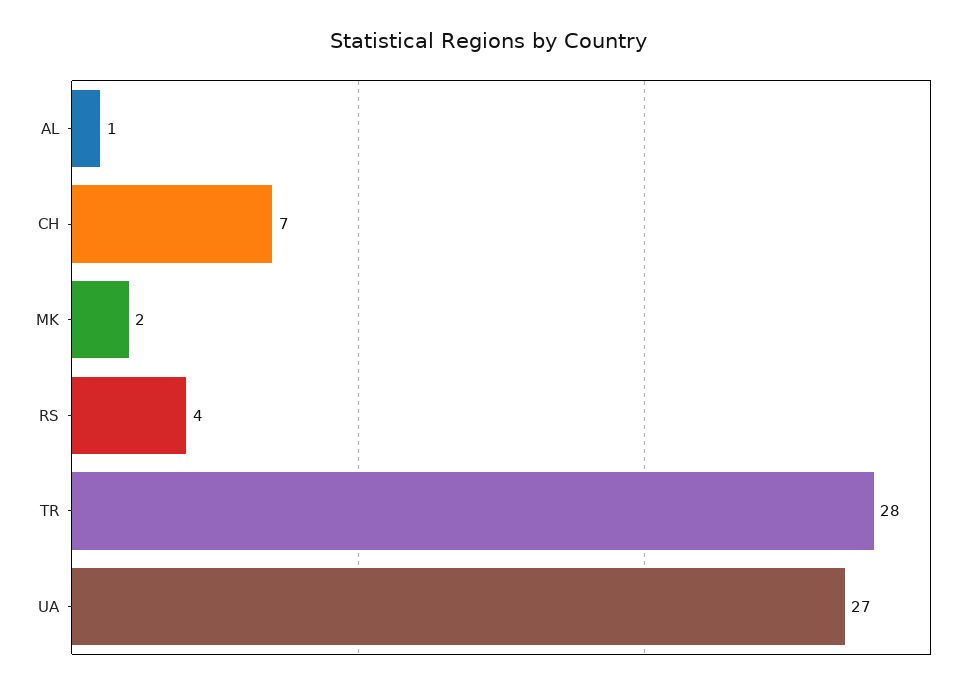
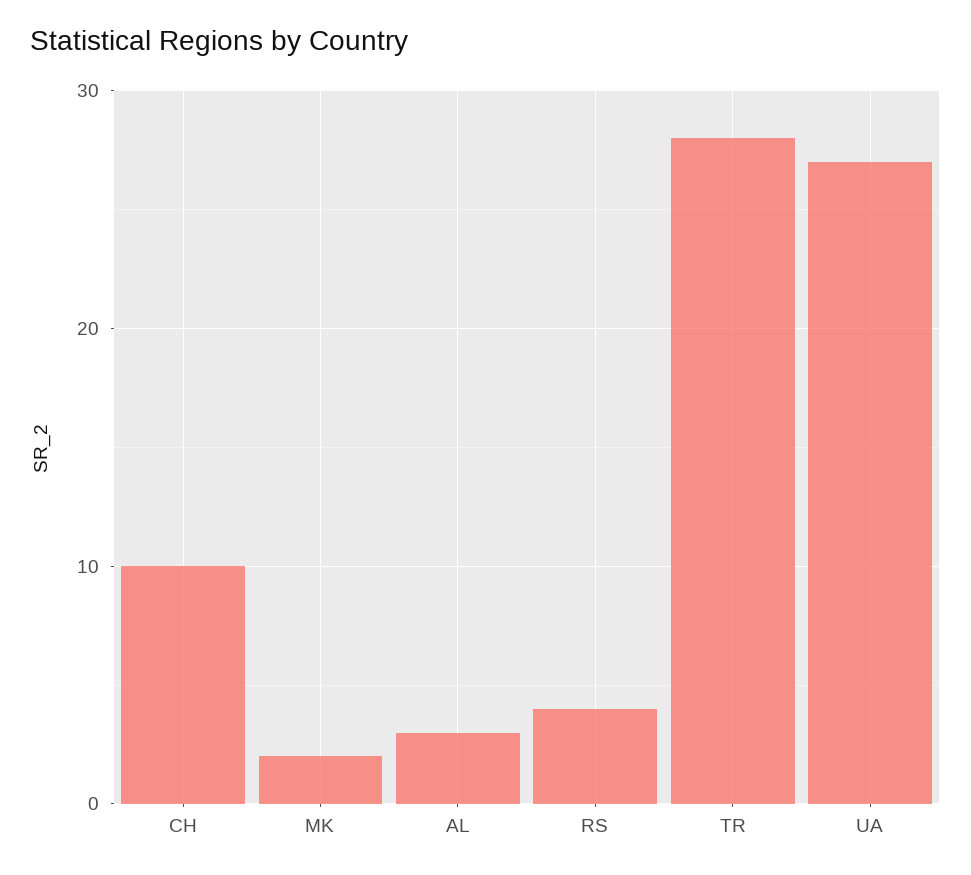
AL: 1 -> 3
CH: 7 -> 10

